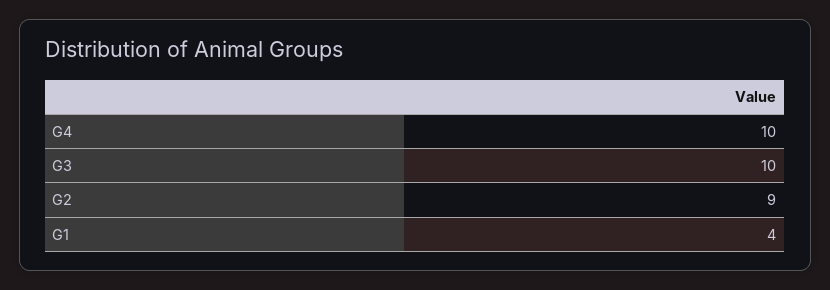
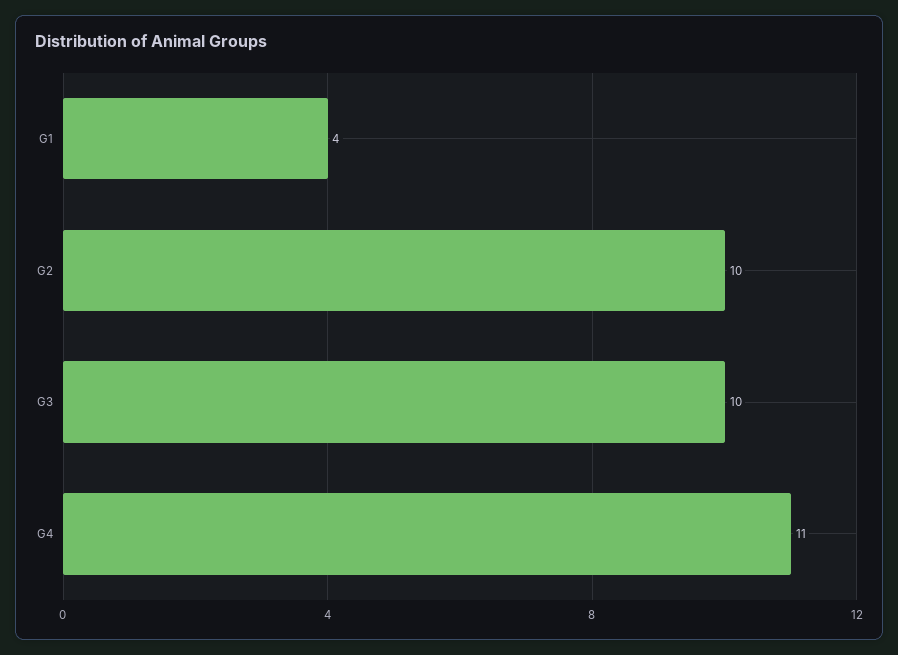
G4: 10 -> 11
G2: 9 -> 10

